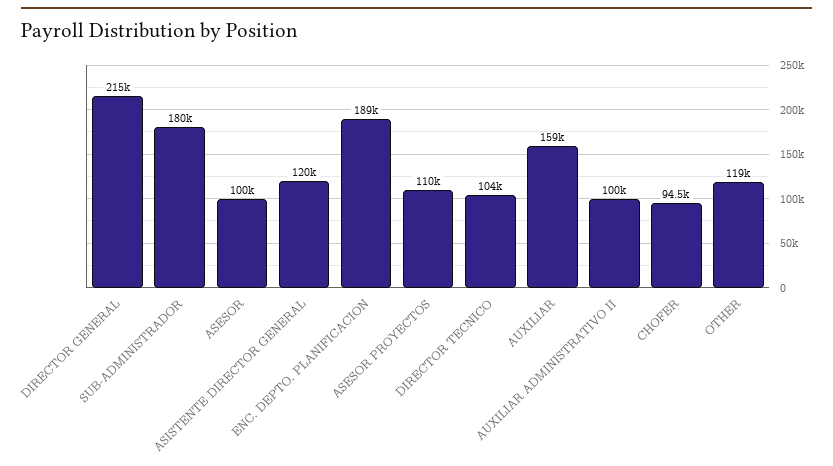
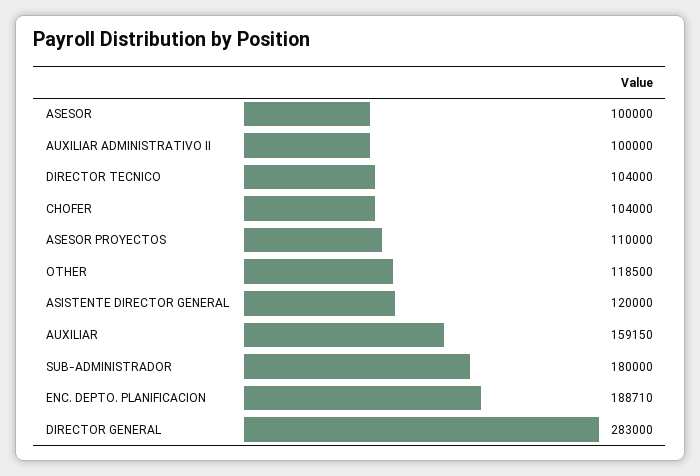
DIRECTOR GENERAL: 215000 -> 283000
CHOFER: 94500 -> 104000

